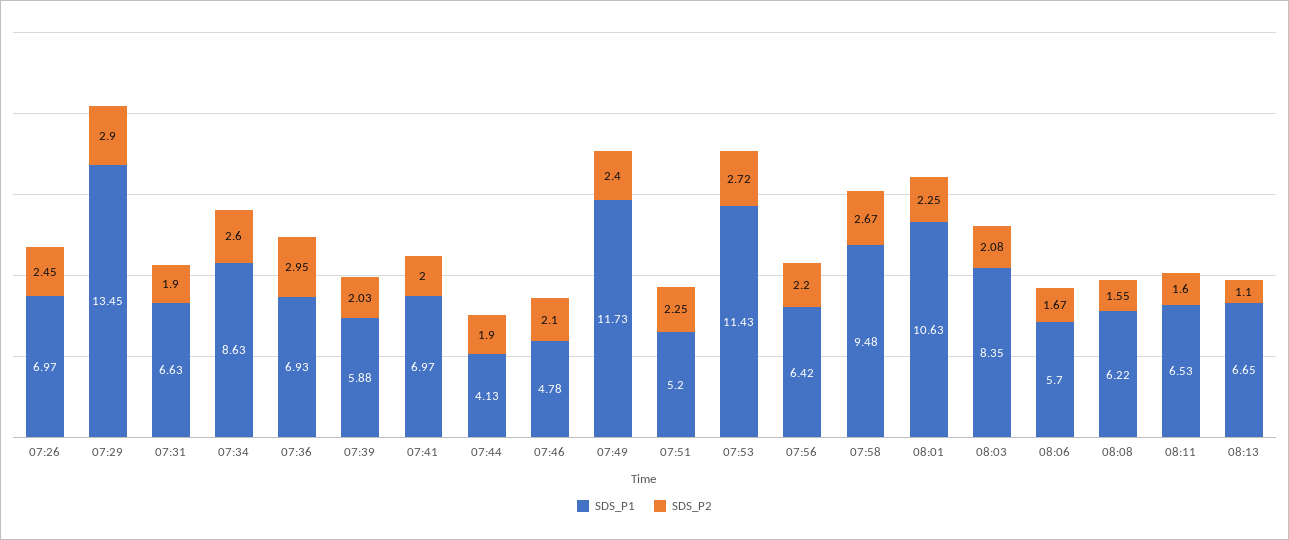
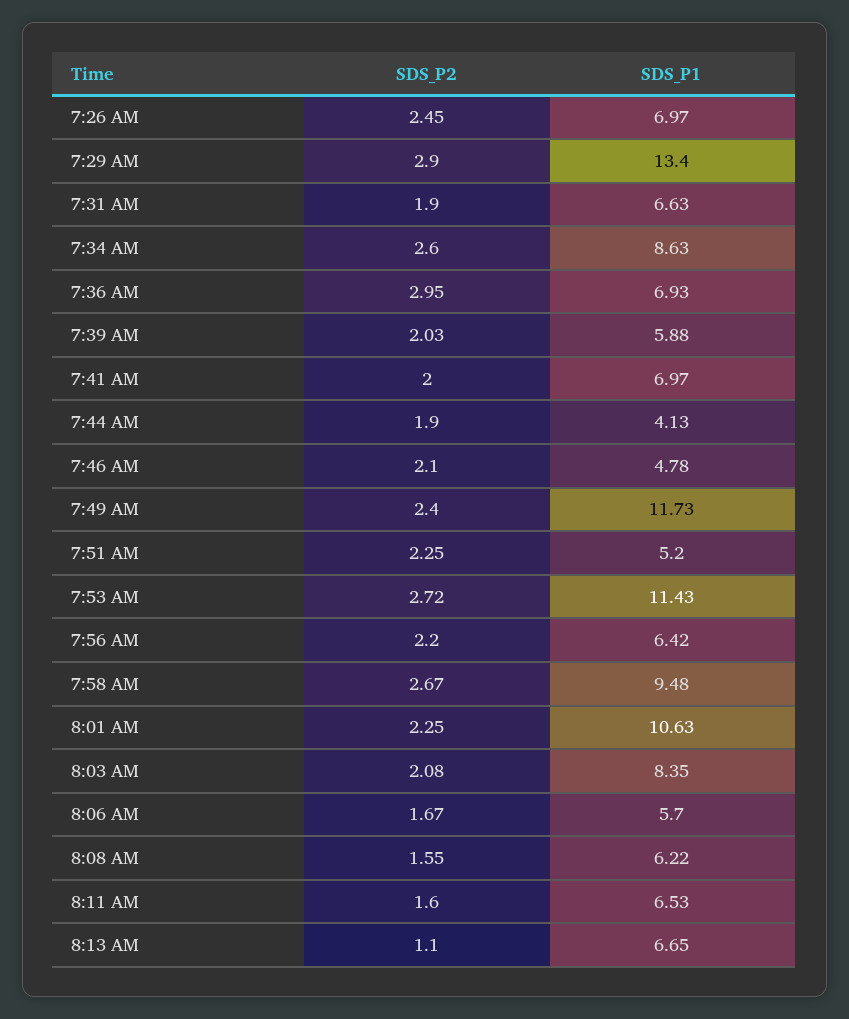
SDS_P1, 07:29: 13.45 -> 13.4

